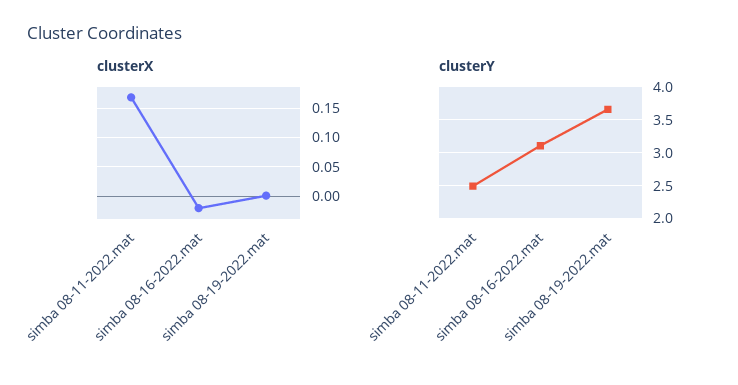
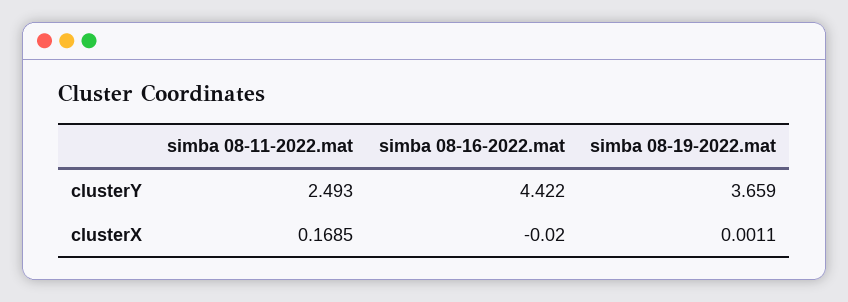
clusterY, simba 08-16-2022.mat: 3.1 -> 4.422

